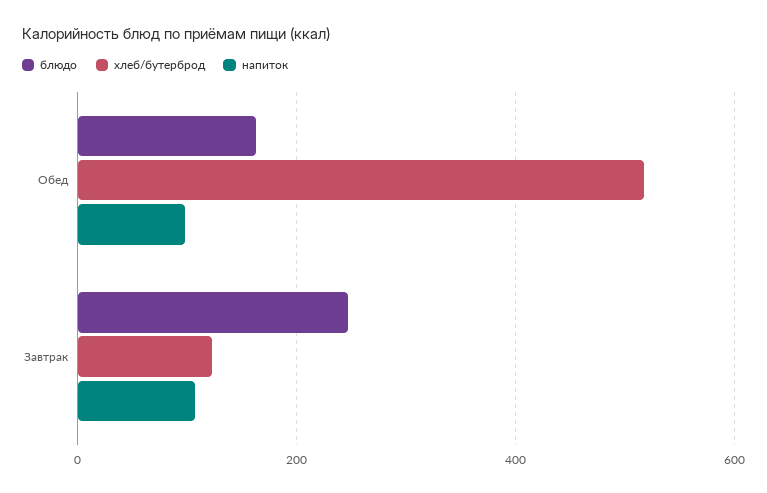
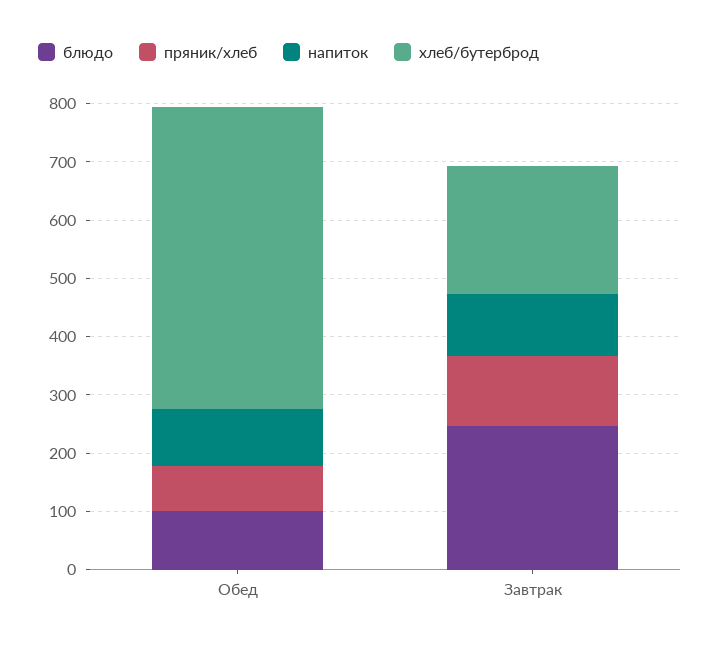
блюдо, Обед: 160 -> 100
хлеб/бутерброд, Завтрак: 120 -> 220
пряник/хлеб, Обед: none -> 80
пряник/хлеб, Завтрак: none -> 120

